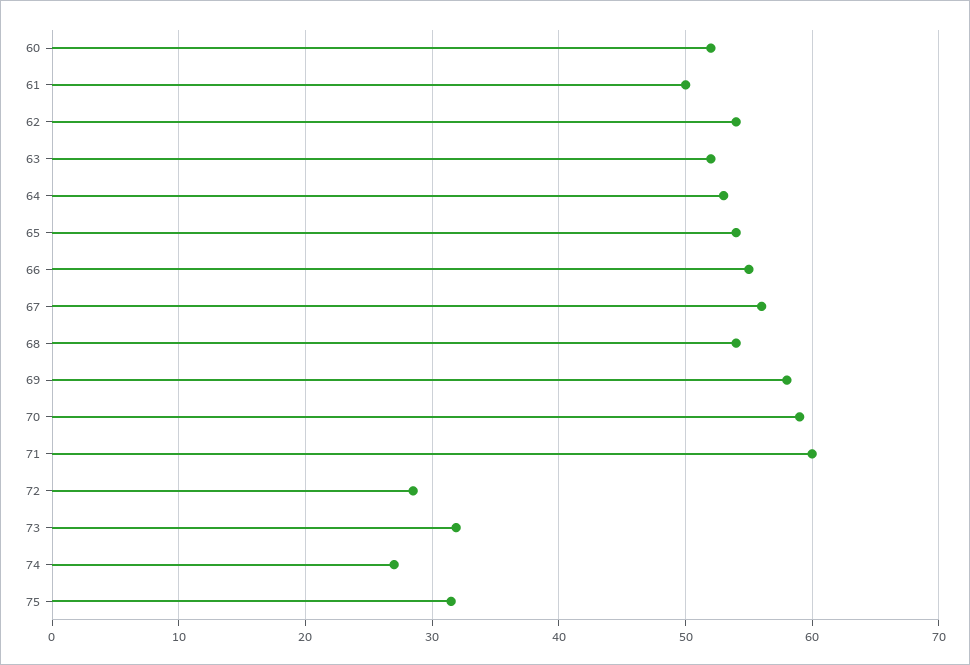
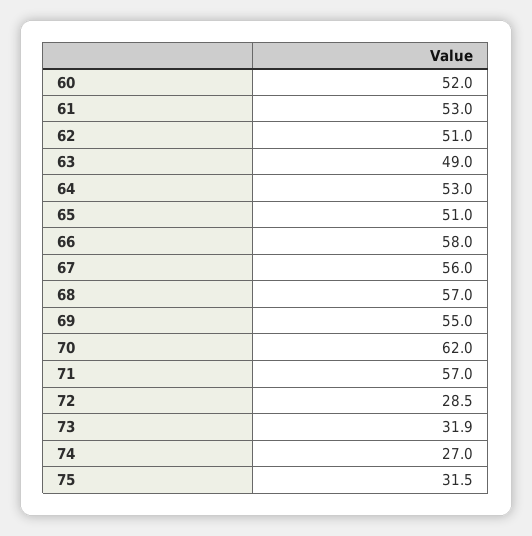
61: 50 -> 53
62: 54 -> 51
63: 52 -> 49
65: 54 -> 51
66: 55 -> 58
68: 54 -> 57
69: 58 -> 55
70: 59 -> 62
71: 60 -> 57

